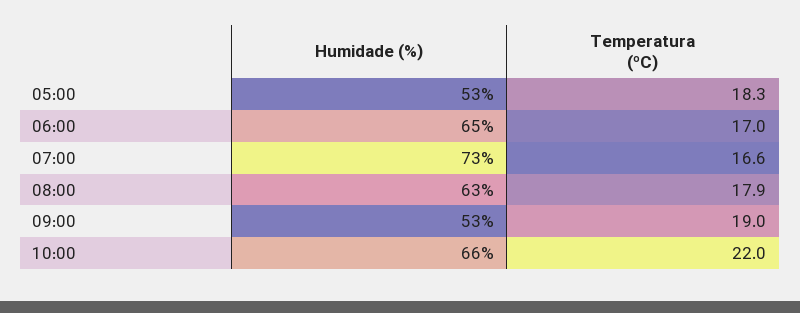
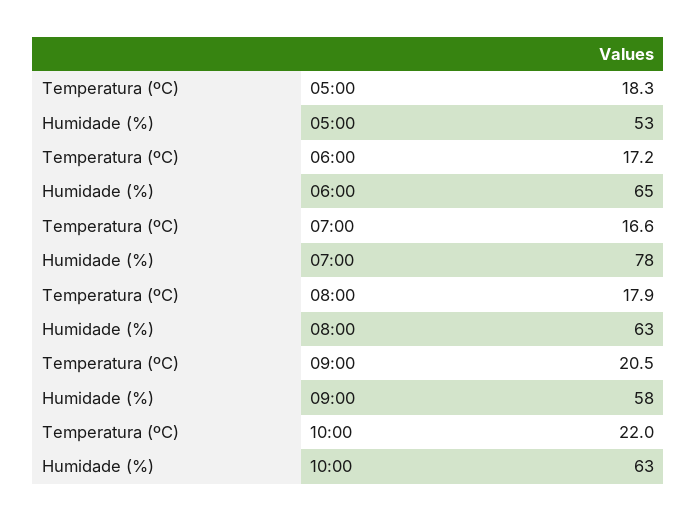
Temperatura (ºC), 06:00: 17 -> 17.2
Humidade (%), 07:00: 73 -> 78
Humidade (%), 09:00: 53 -> 58
Temperatura (ºC), 09:00: 19 -> 20.5
Humidade (%), 10:00: 66 -> 63

